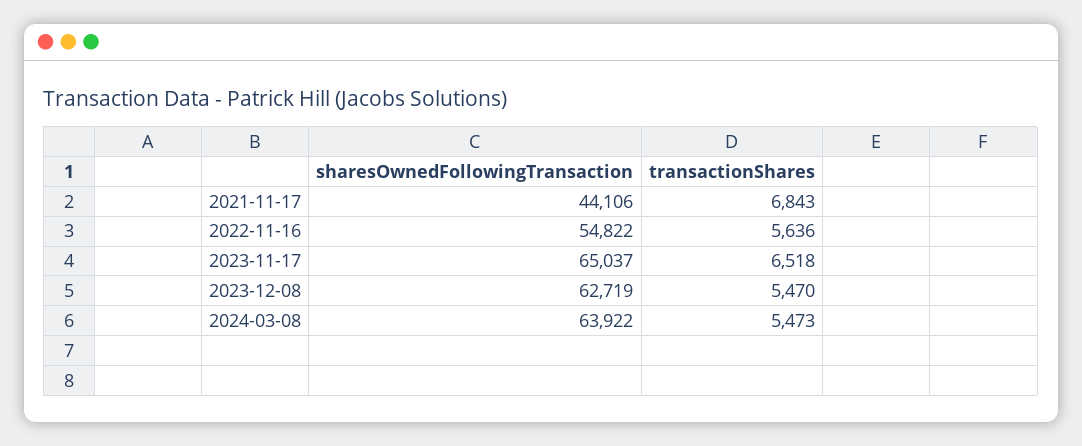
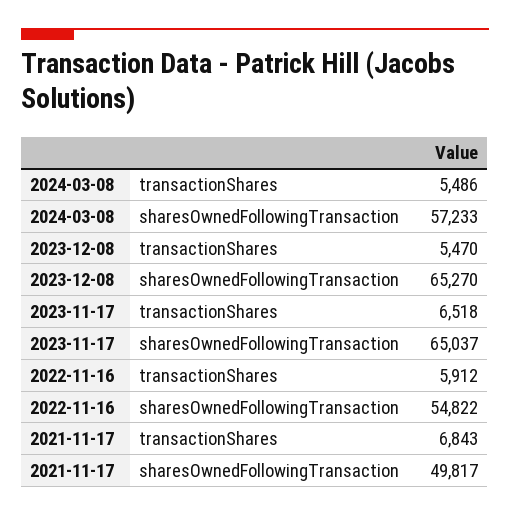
sharesOwnedFollowingTransaction, 2021-11-17: 44106 -> 49817
transactionShares, 2022-11-16: 5636 -> 5912
sharesOwnedFollowingTransaction, 2023-12-08: 62719 -> 65270
sharesOwnedFollowingTransaction, 2024-03-08: 63922 -> 57233
transactionShares, 2024-03-08: 5473 -> 5486

